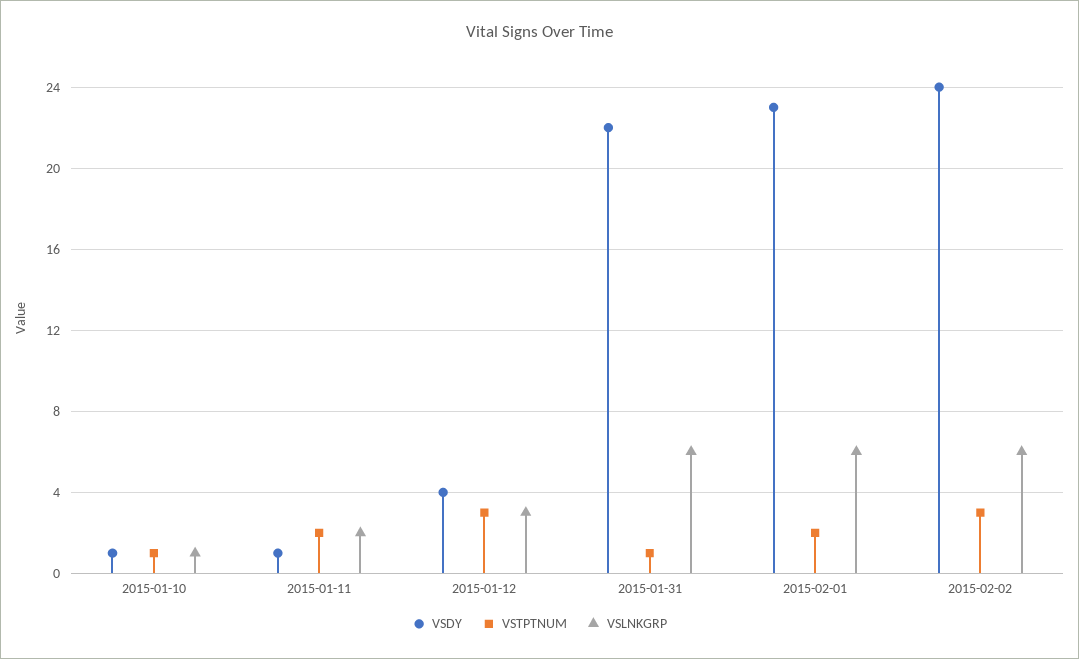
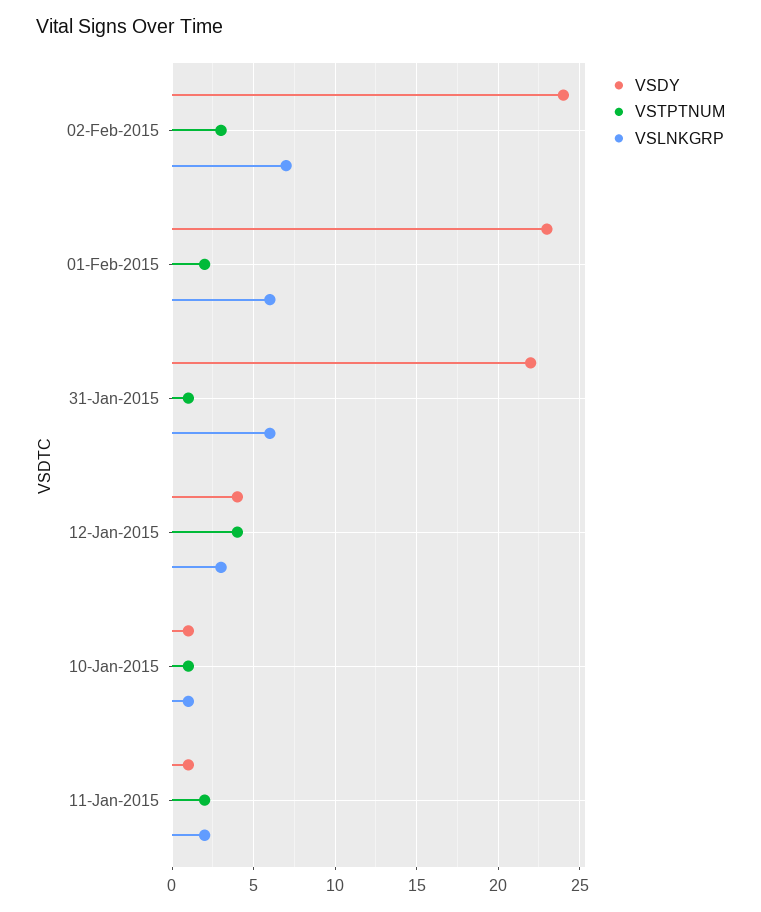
VSTPTNUM, 2015-01-12: 3 -> 4
VSLNKGRP, 2015-02-02: 6 -> 7

